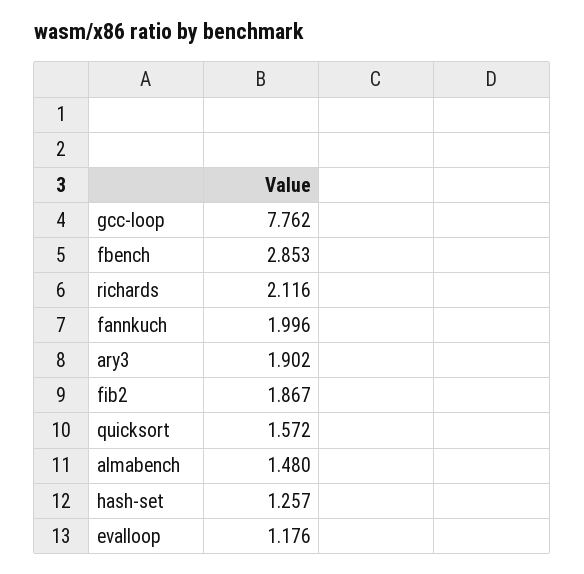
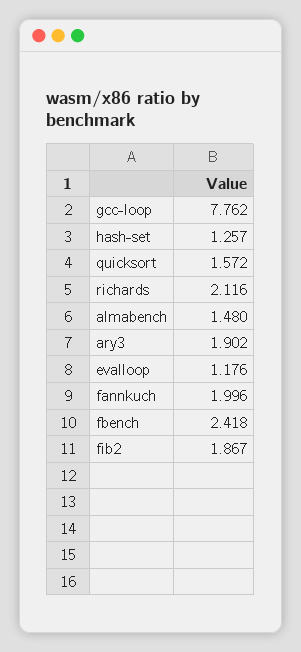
fbench: 2.853 -> 2.418

